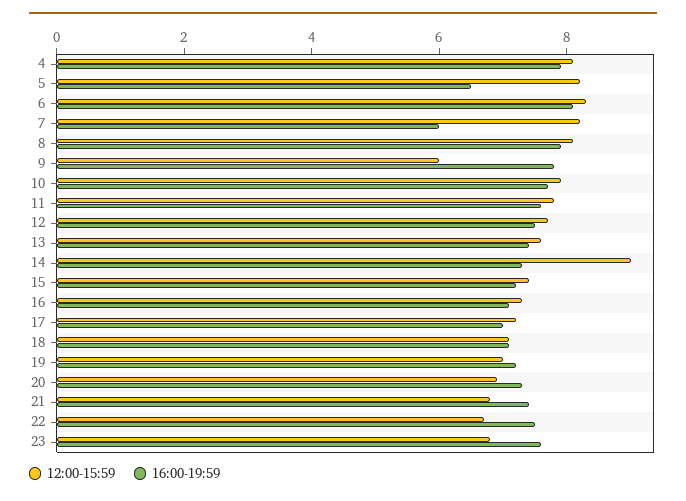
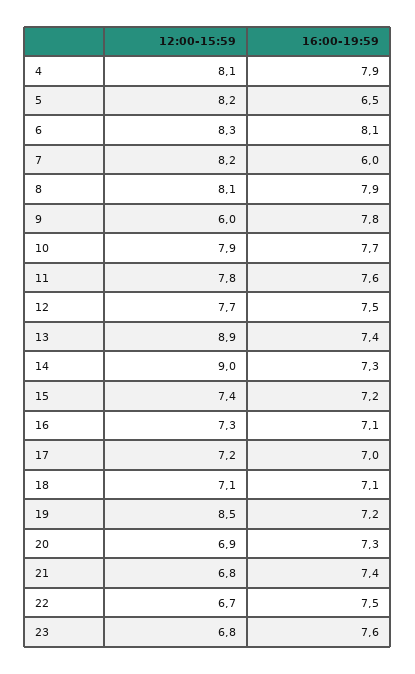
12:00-15:59, 13: 7.5 -> 8.9
12:00-15:59, 19: 7 -> 8.5

